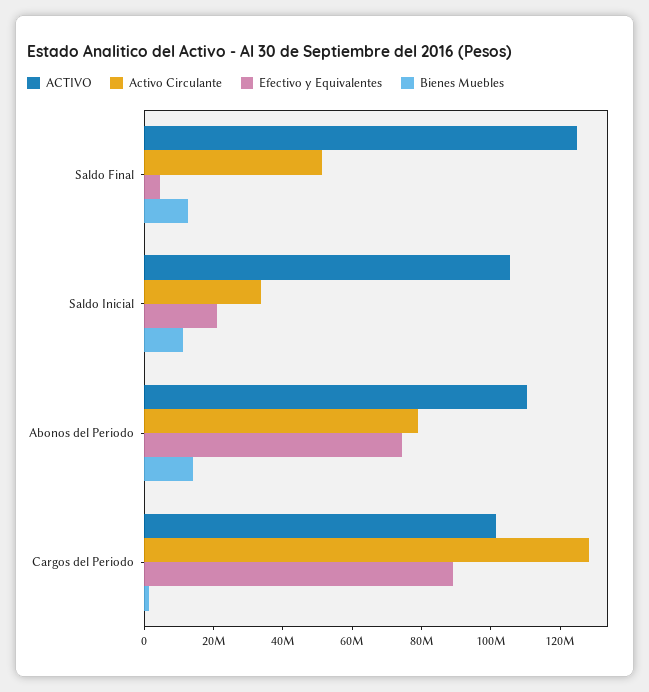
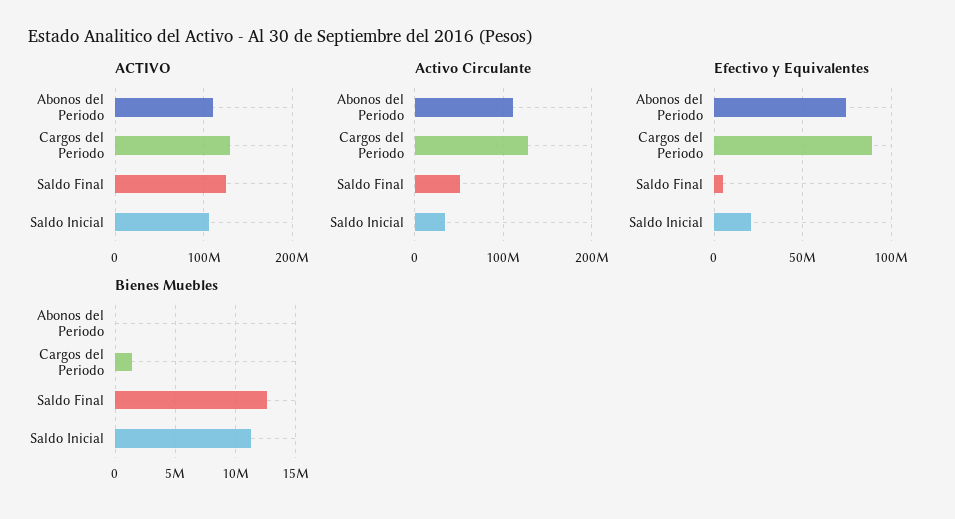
Activo Circulante, Abonos del Periodo: 80000000 -> 110000000
Bienes Muebles, Abonos del Periodo: 15000000 -> 0
ACTIVO, Cargos del Periodo: 100000000 -> 130000000

